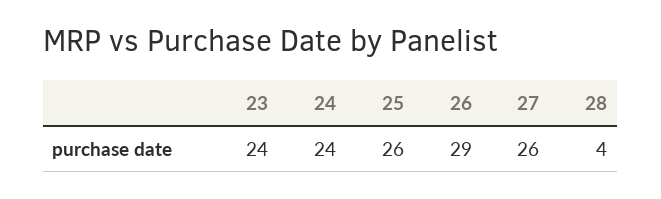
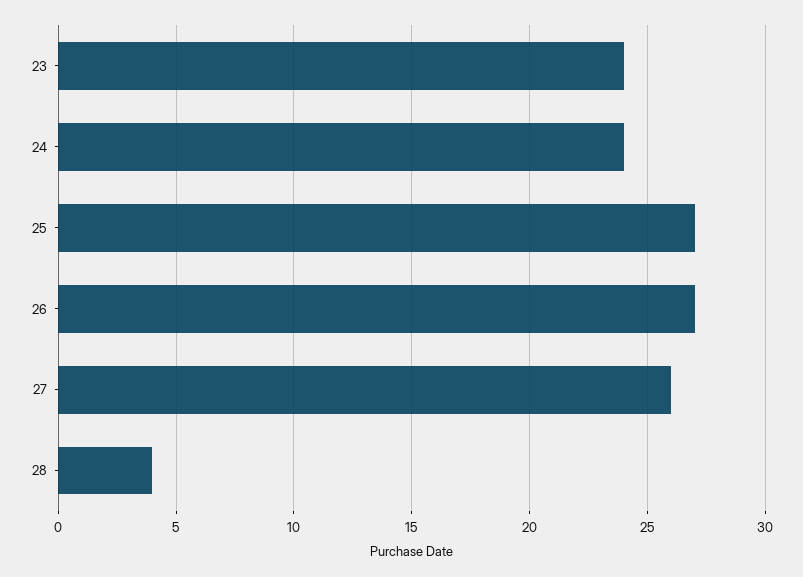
25: 26 -> 27
26: 29 -> 27

